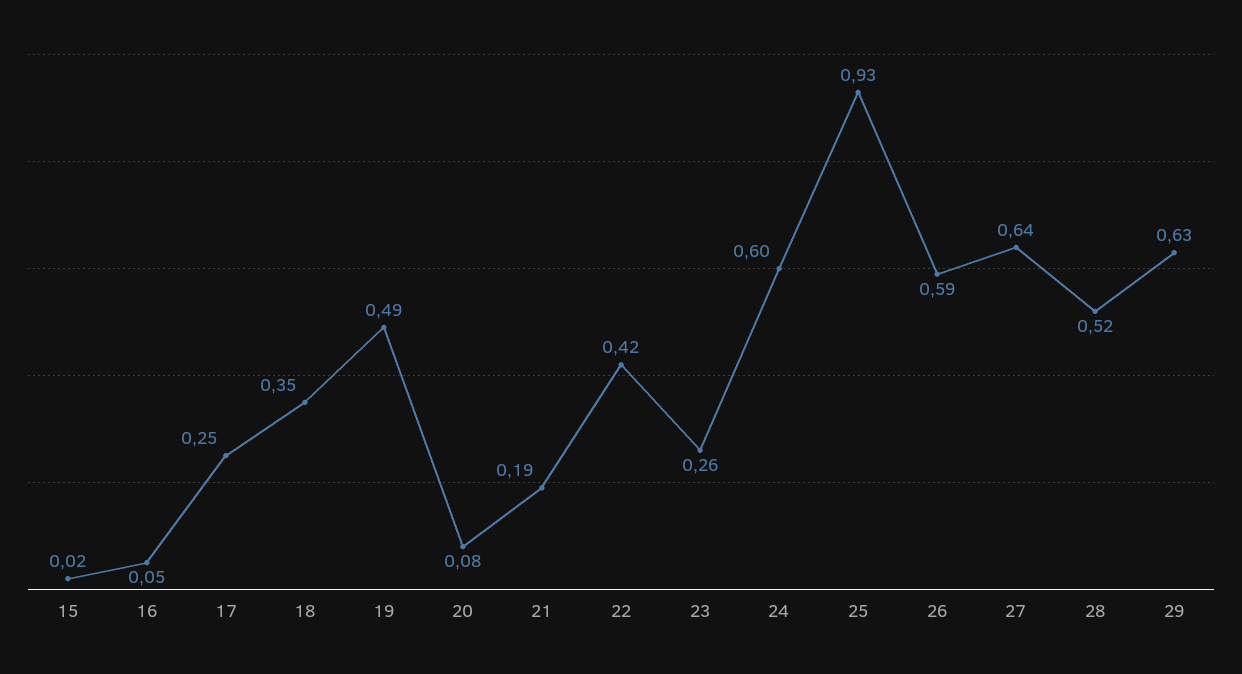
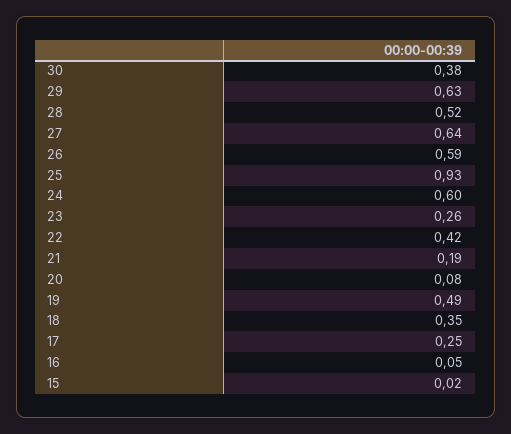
30: none -> 0.38

